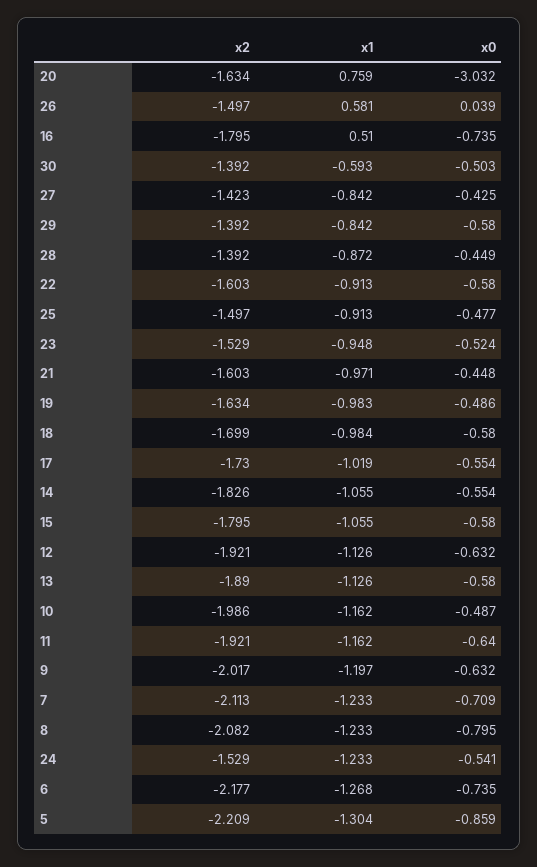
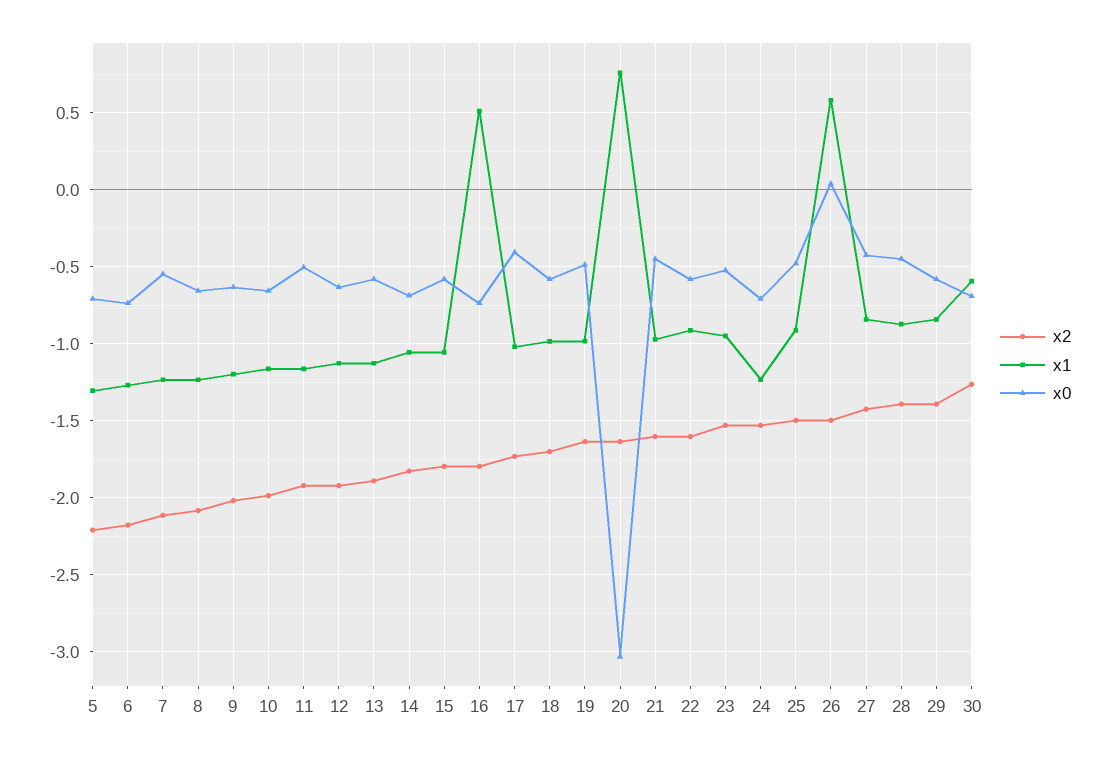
x2, 30: -1.392 -> -1.25
x0, 30: -0.503 -> -0.7
x0, 17: -0.554 -> -0.4
x0, 14: -0.554 -> -0.7
x0, 10: -0.487 -> -0.65
x0, 11: -0.64 -> -0.5
x0, 7: -0.709 -> -0.55
x0, 8: -0.795 -> -0.65
x0, 24: -0.541 -> -0.7
x0, 5: -0.859 -> -0.7

